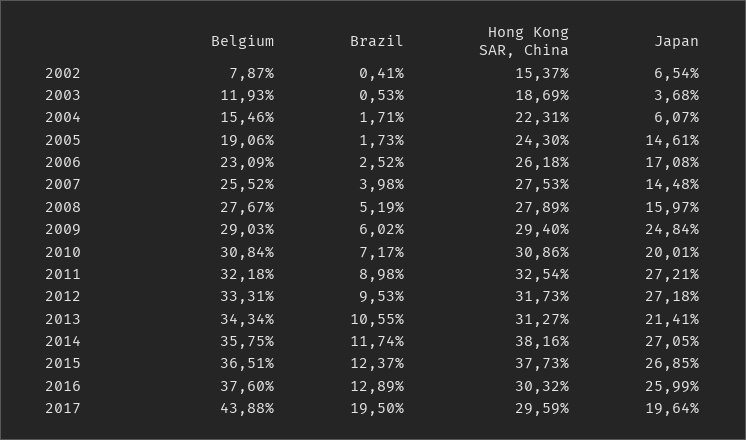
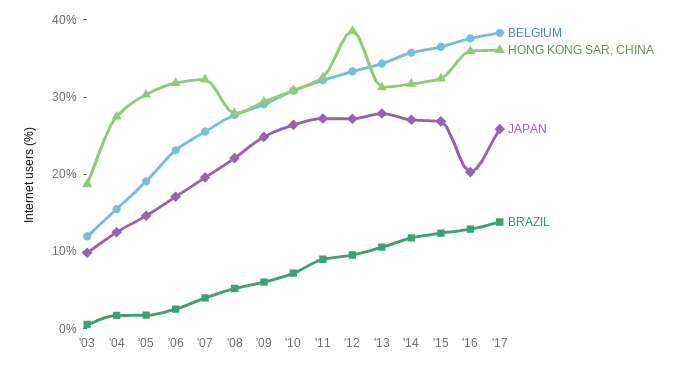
Belgium, 2002: 7.87 -> none
Brazil, 2002: 0.41 -> none
Hong Kong SAR, China, 2002: 15.37 -> none
Japan, 2002: 6.54 -> none
Japan, 2003: 3.68 -> 10
Hong Kong SAR, China, 2004: 22.31 -> 28
Japan, 2004: 6.07 -> 12
Hong Kong SAR, China, 2005: 24.3 -> 30
Hong Kong SAR, China, 2006: 26.18 -> 32
Hong Kong SAR, China, 2007: 27.53 -> 32
Japan, 2007: 14.48 -> 20
Japan, 2008: 15.97 -> 22
Japan, 2010: 20.01 -> 26
Hong Kong SAR, China, 2012: 31.73 -> 38
Japan, 2013: 21.41 -> 28
Hong Kong SAR, China, 2014: 38.16 -> 32
Hong Kong SAR, China, 2015: 37.73 -> 32
Hong Kong SAR, China, 2016: 30.32 -> 36
Japan, 2016: 25.99 -> 20
Belgium, 2017: 43.88 -> 38
Brazil, 2017: 19.5 -> 14
Hong Kong SAR, China, 2017: 29.59 -> 36
Japan, 2017: 19.64 -> 26

